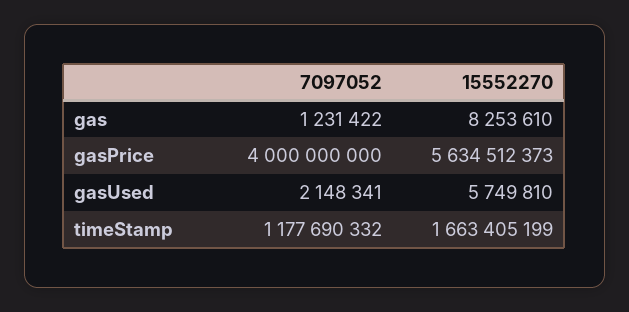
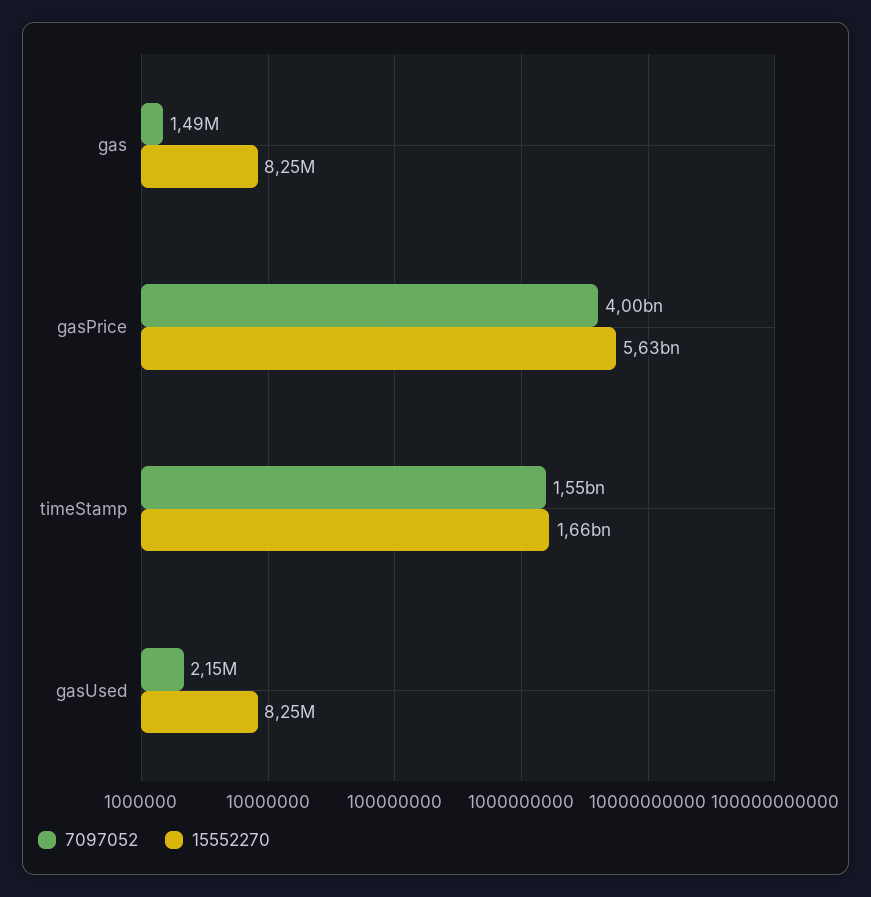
7097052, gas: 1231422 -> 1490000
15552270, gasUsed: 5749810 -> 8250000
7097052, timeStamp: 1177690332 -> 1550000000

